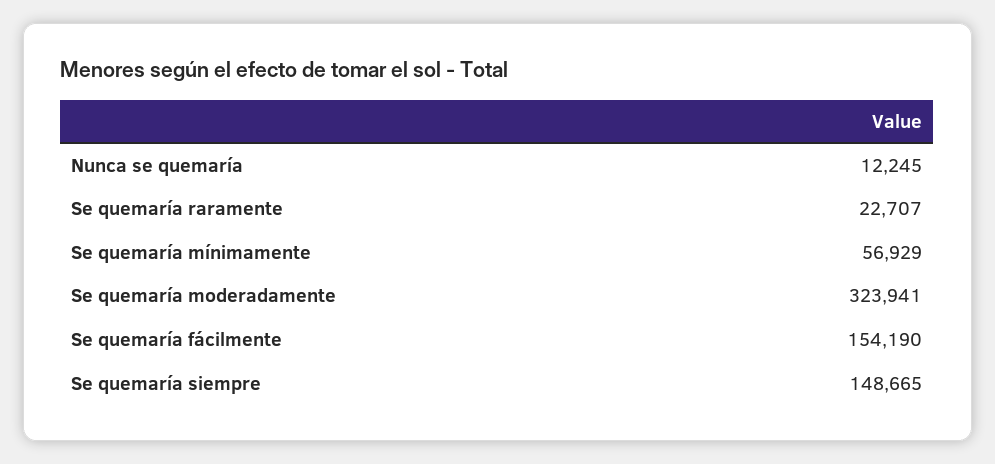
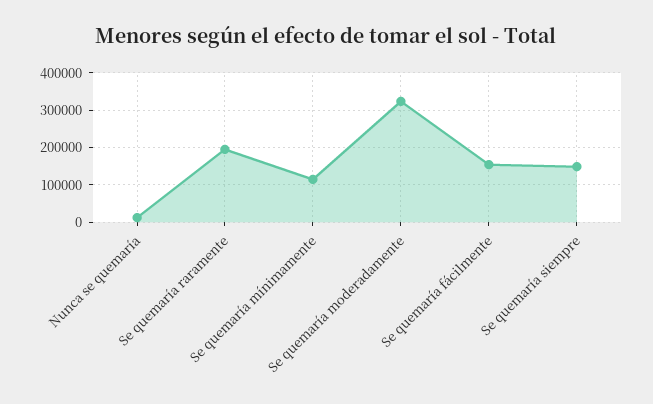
Se quemaría raramente: 22707 -> 200000
Se quemaría mínimamente: 56929 -> 120000

